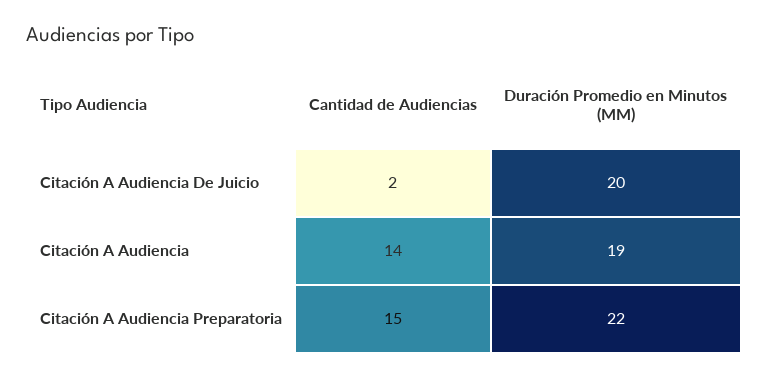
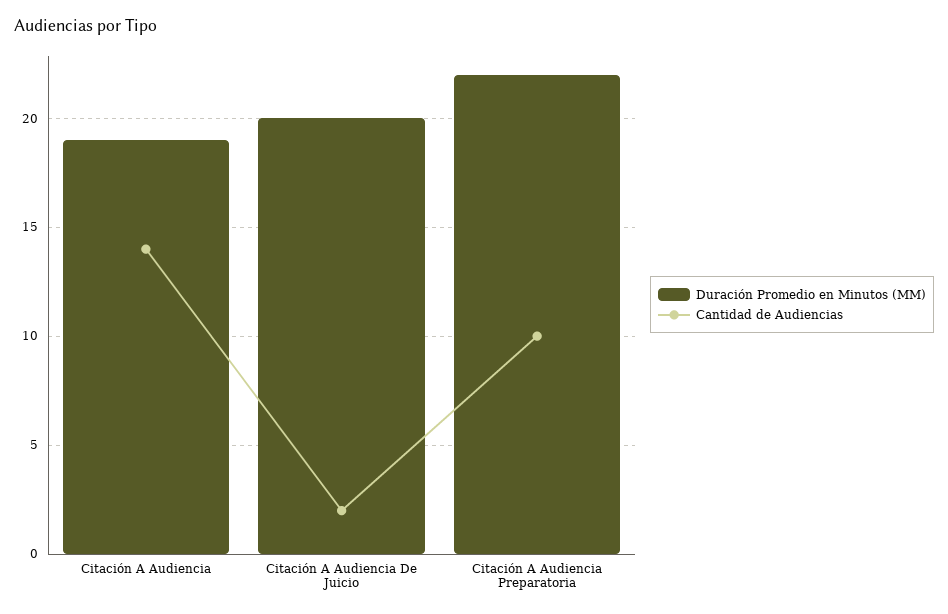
Cantidad de Audiencias, Citación A Audiencia Preparatoria: 15 -> 10

